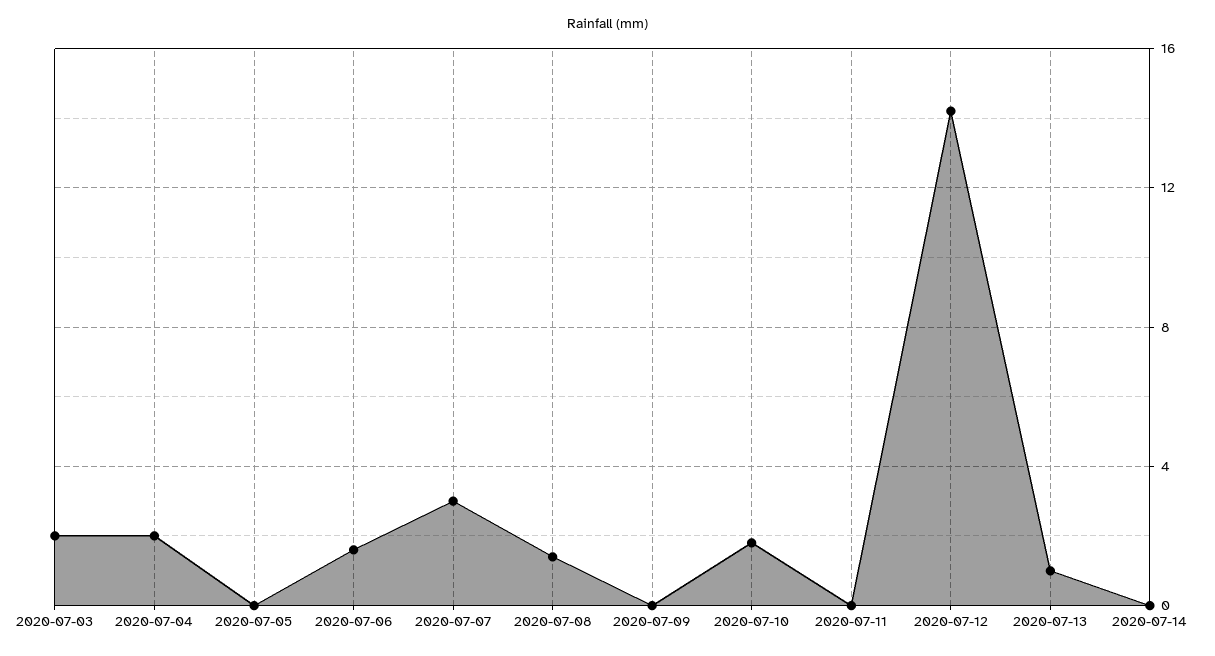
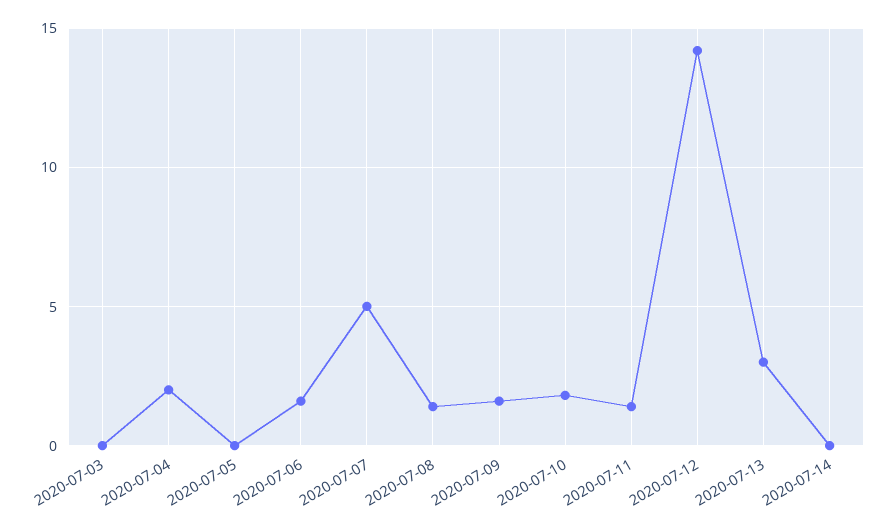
2020-07-03: 2 -> 0
2020-07-07: 3 -> 5
2020-07-09: 0 -> 1.5
2020-07-11: 0 -> 1.5
2020-07-13: 1 -> 3

